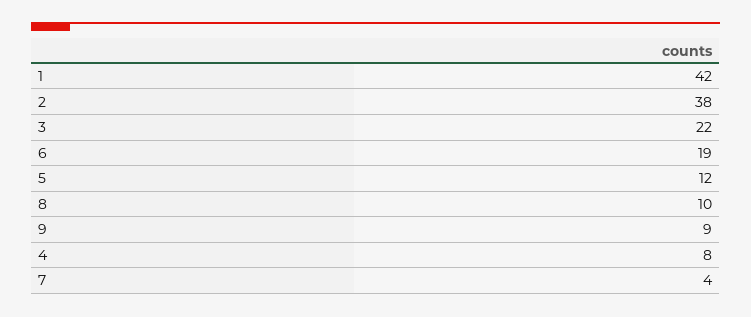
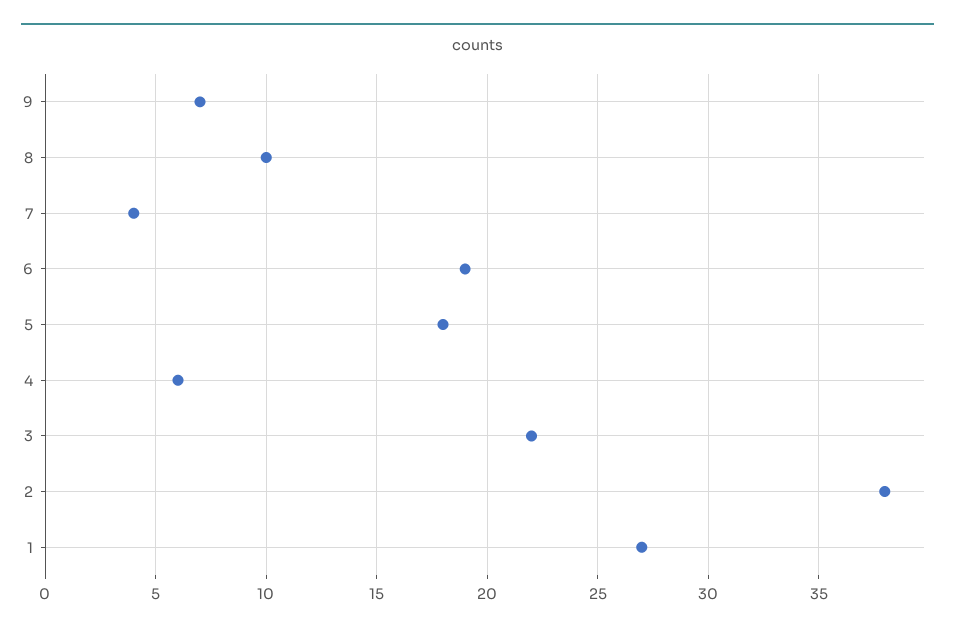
1: 42 -> 27
5: 12 -> 18
9: 9 -> 7
4: 8 -> 6

